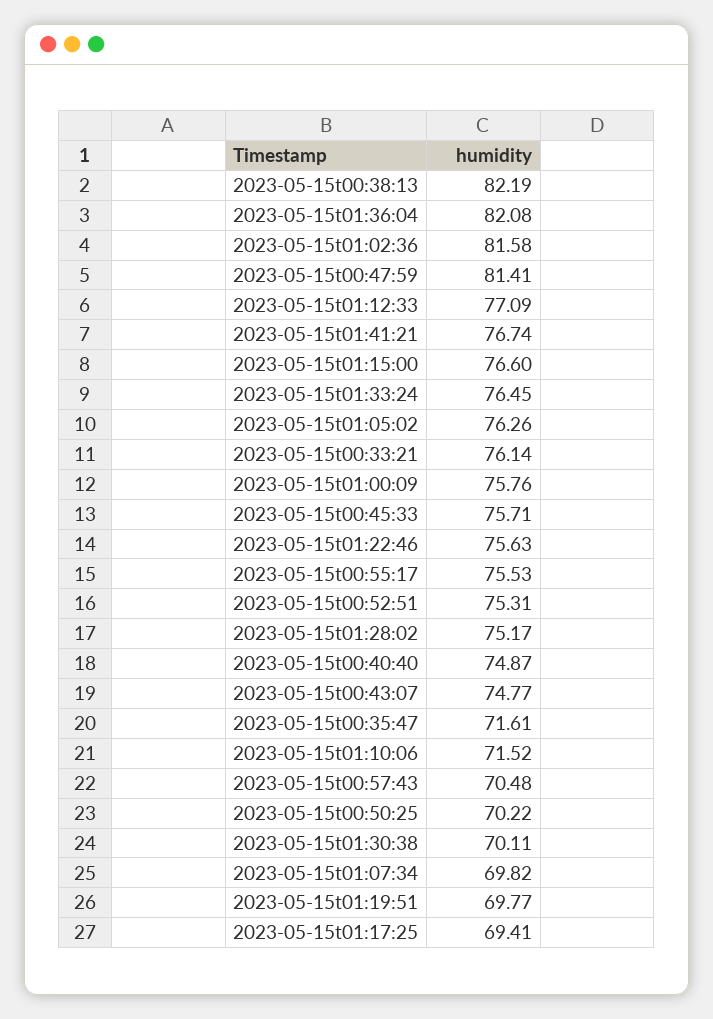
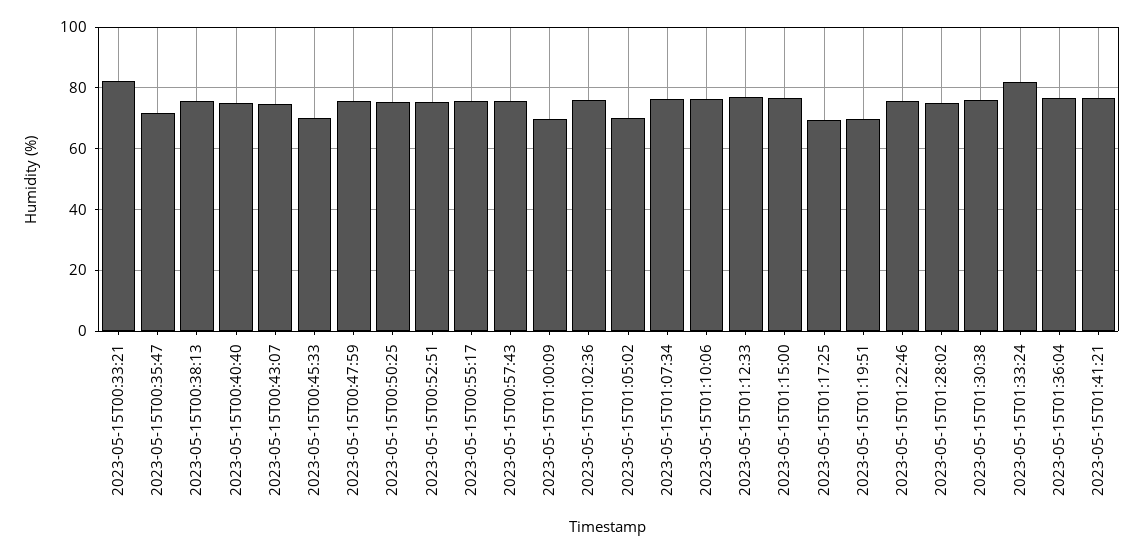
2023-05-15t00:38:13: 82.19 -> 76
2023-05-15t01:36:04: 82.08 -> 76
2023-05-15t01:02:36: 81.58 -> 76
2023-05-15t00:47:59: 81.41 -> 76
2023-05-15t01:33:24: 76.45 -> 82
2023-05-15t01:05:02: 76.26 -> 70
2023-05-15t00:33:21: 76.14 -> 82
2023-05-15t01:00:09: 75.76 -> 70
2023-05-15t00:45:33: 75.71 -> 70
2023-05-15t01:10:06: 71.52 -> 76
2023-05-15t00:57:43: 70.48 -> 76
2023-05-15t00:50:25: 70.22 -> 76
2023-05-15t01:30:38: 70.11 -> 76
2023-05-15t01:07:34: 69.82 -> 76

